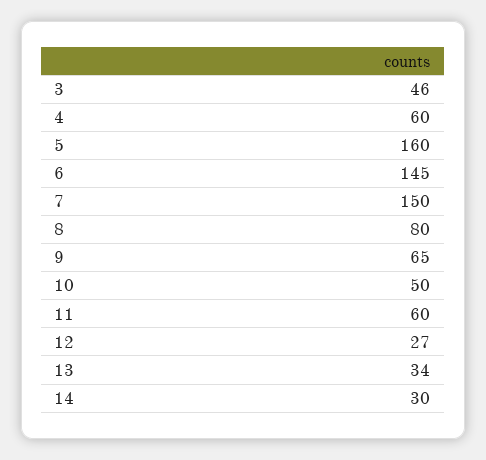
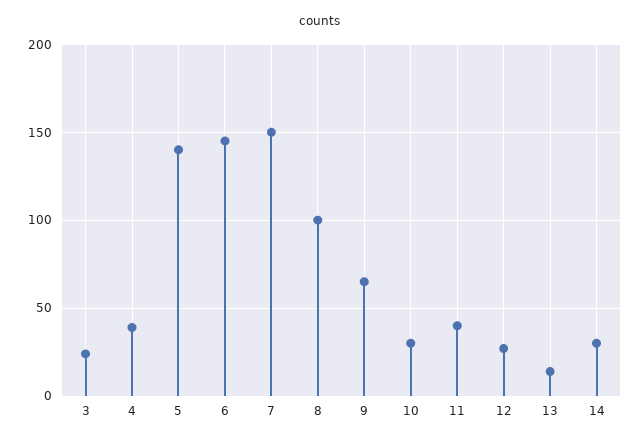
3: 46 -> 25
4: 60 -> 40
5: 160 -> 140
8: 80 -> 100
10: 50 -> 30
11: 60 -> 40
13: 34 -> 15

